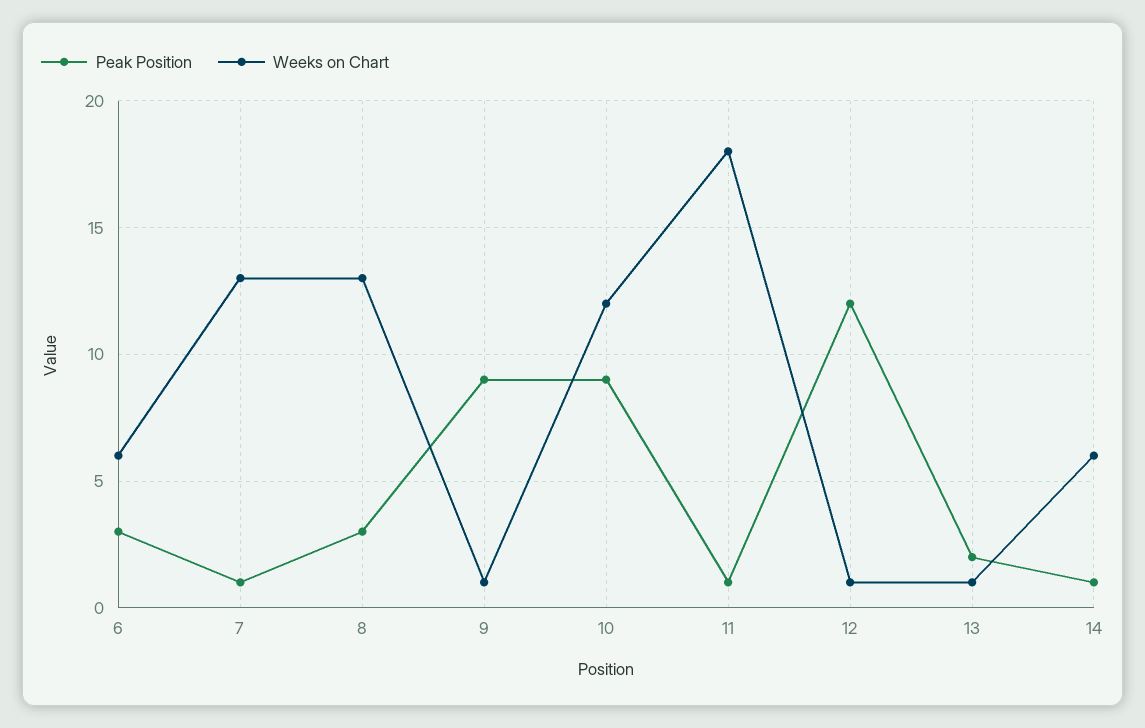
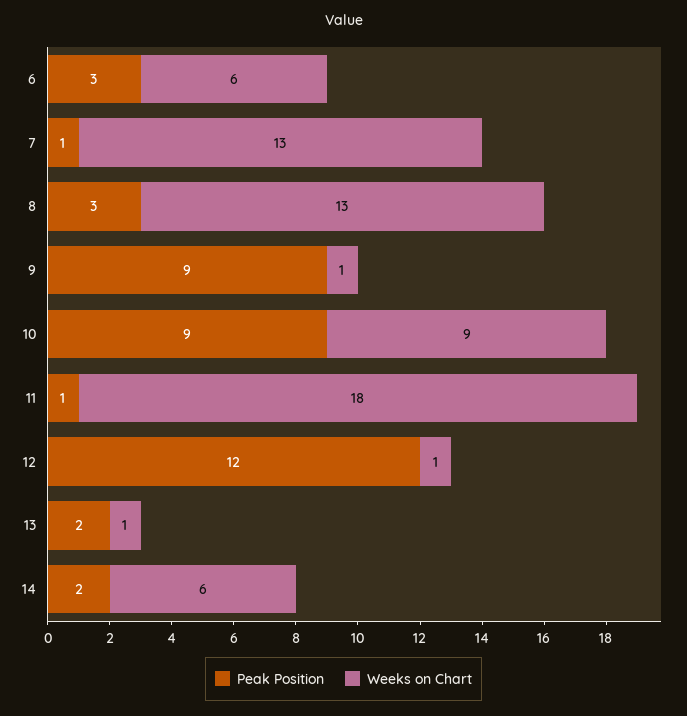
Weeks on Chart, 10: 12 -> 9
Peak Position, 14: 1 -> 2

